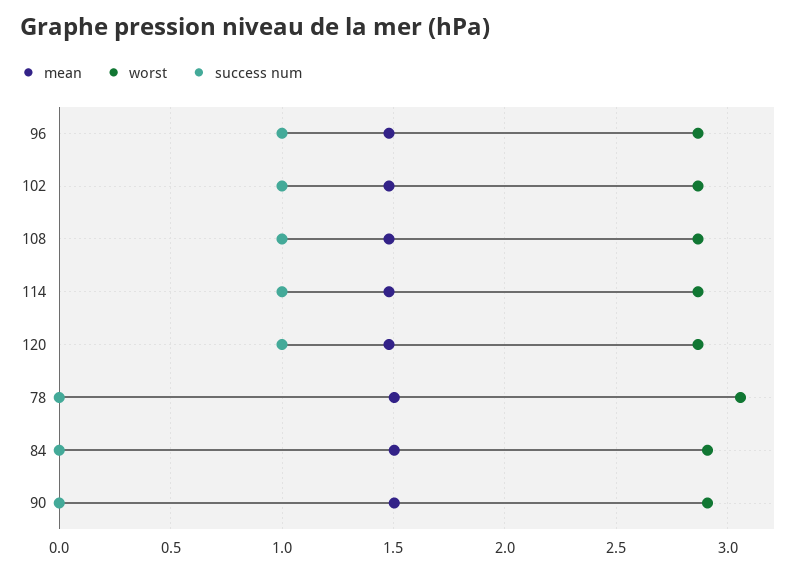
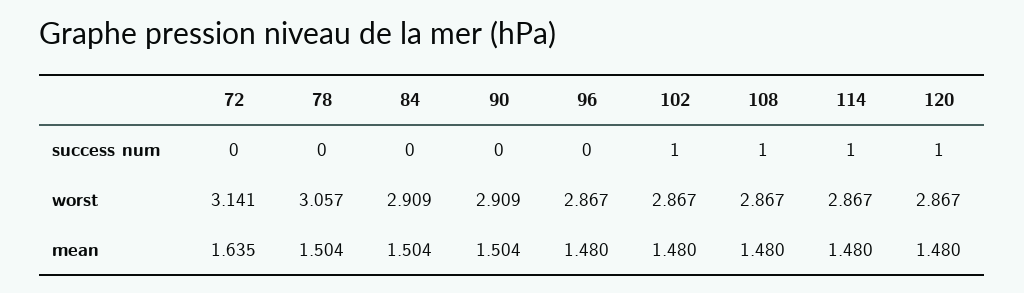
success num, 96: 1 -> 0
success num, 72: none -> 0
worst, 72: none -> 3.141
mean, 72: none -> 1.635

